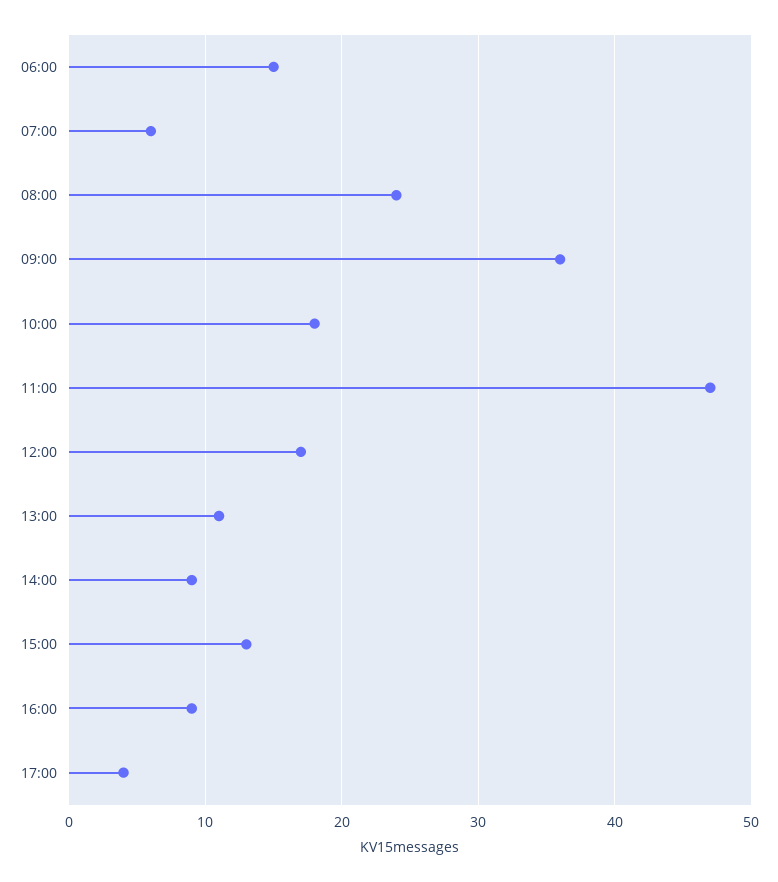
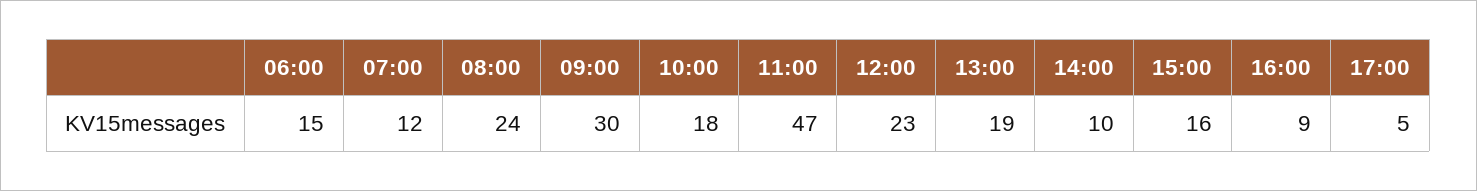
07:00: 6 -> 12
09:00: 36 -> 30
12:00: 17 -> 23
13:00: 11 -> 19
14:00: 9 -> 10
15:00: 13 -> 16
17:00: 4 -> 5

